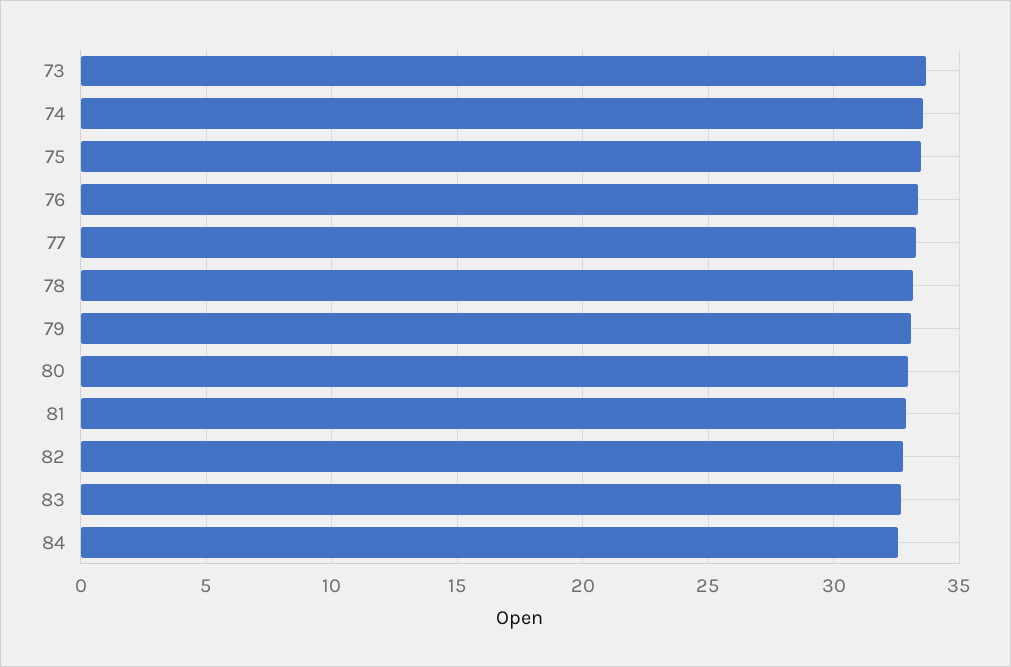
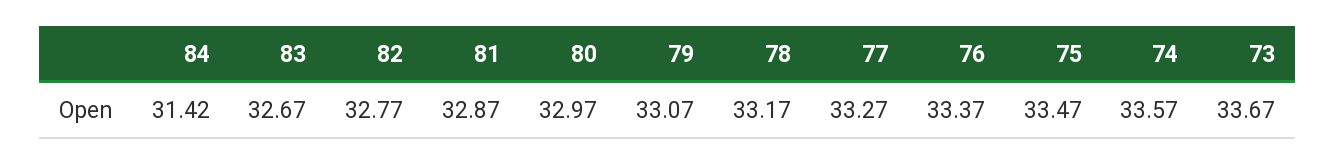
84: 32.5 -> 31.42

